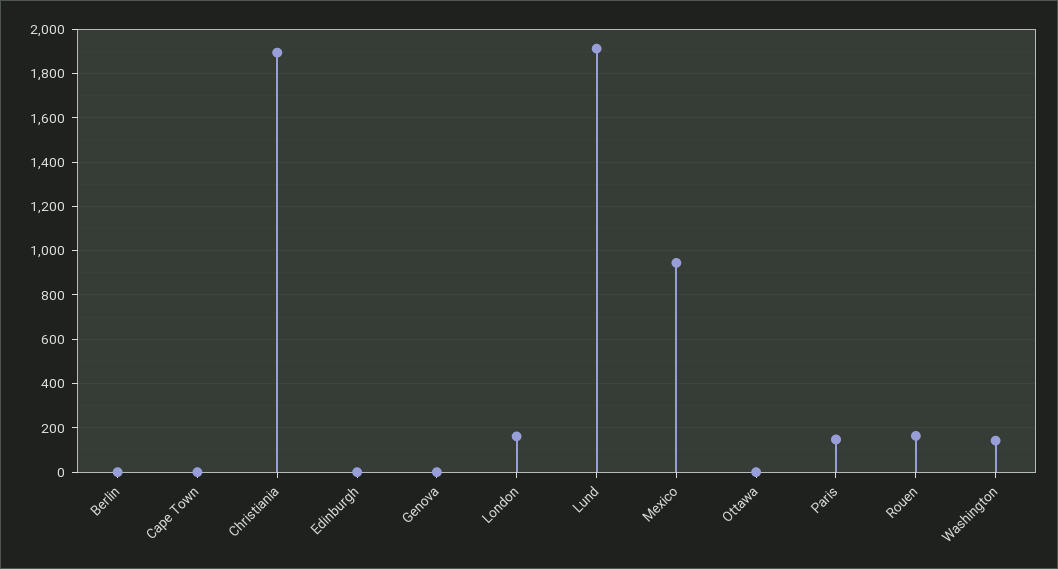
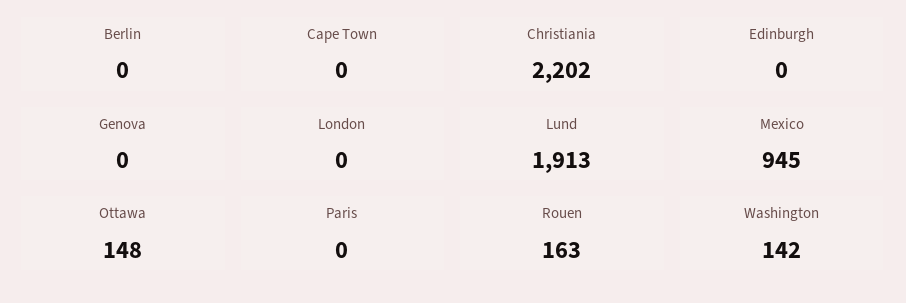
Christiania: 1900 -> 2202
London: 150 -> 0
Ottawa: 0 -> 148
Paris: 150 -> 0

